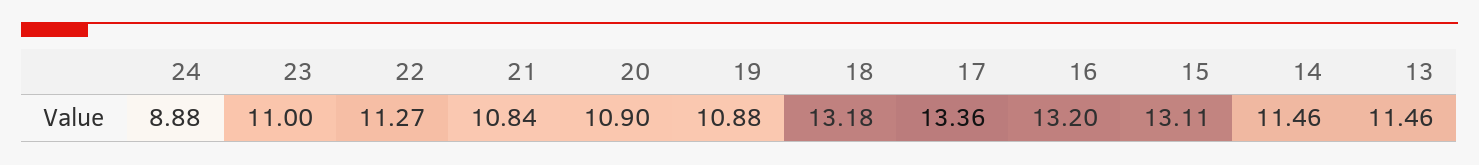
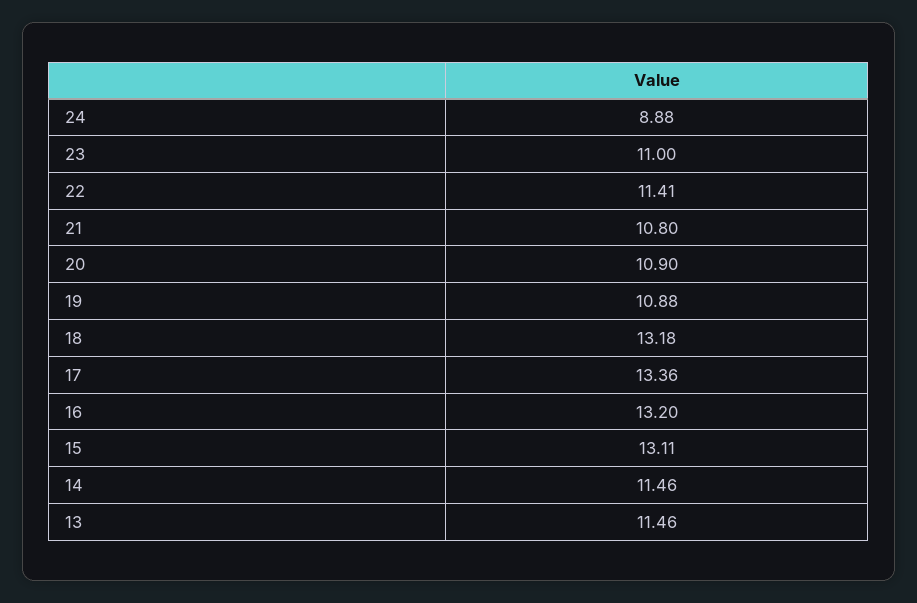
22: 11.27 -> 11.41
21: 10.84 -> 10.8

